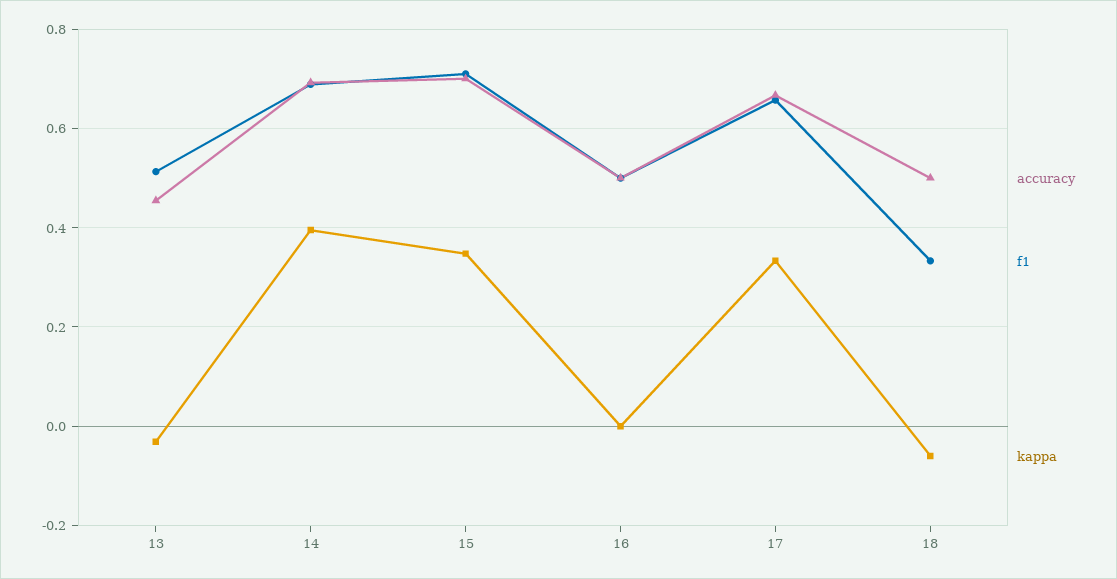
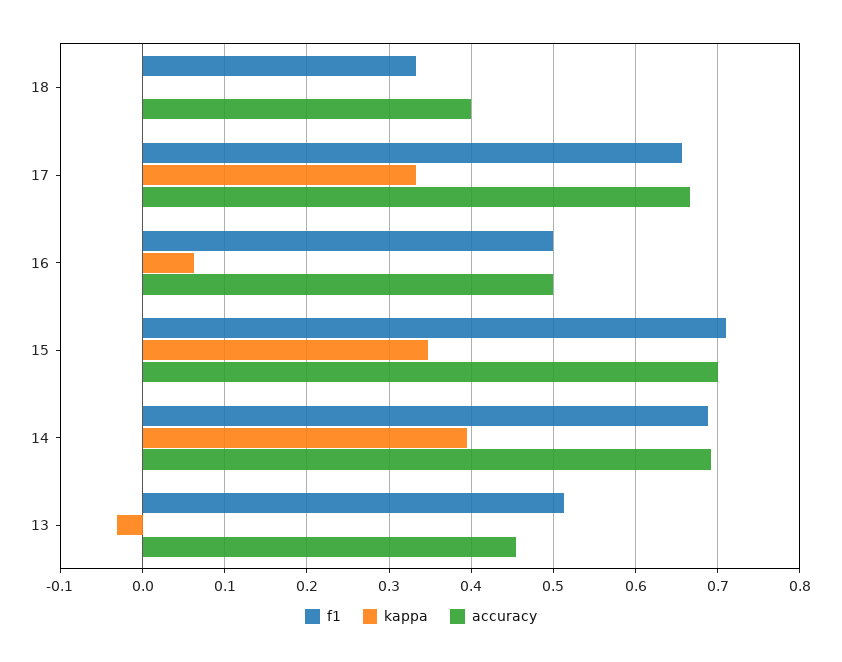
kappa, 16: 0 -> 0.06
accuracy, 18: 0.5 -> 0.4
kappa, 18: -0.06 -> 0

